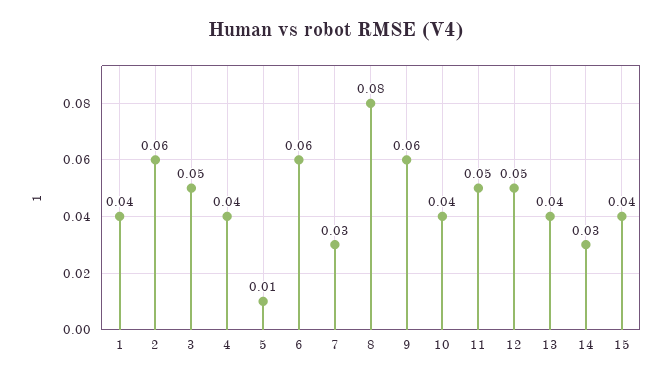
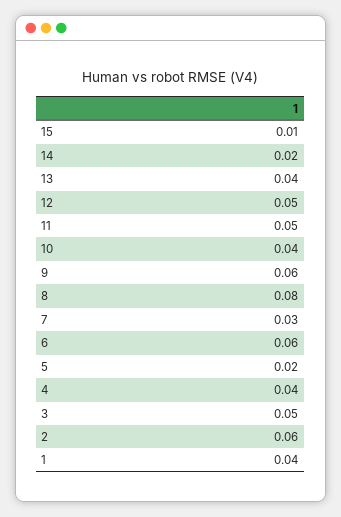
5: 0.01 -> 0.02
14: 0.03 -> 0.02
15: 0.04 -> 0.01

